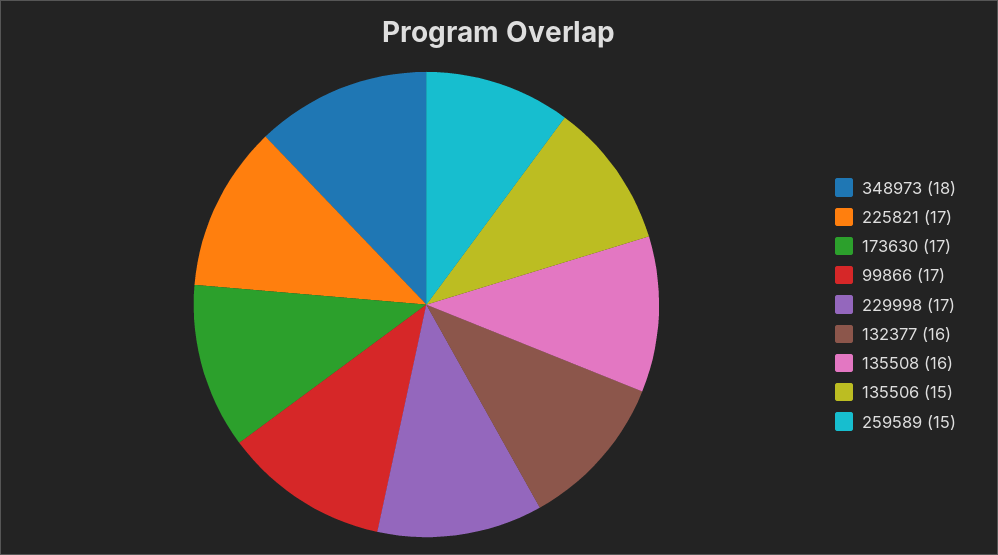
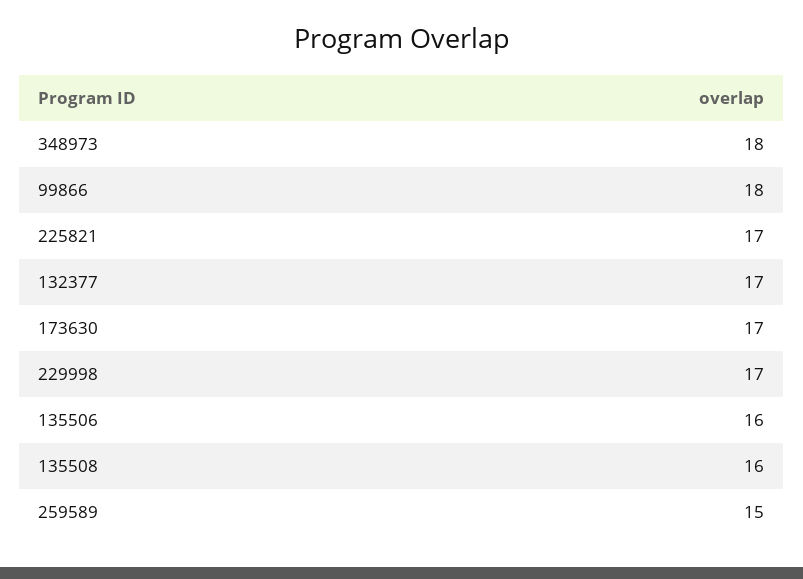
99866: 17 -> 18
132377: 16 -> 17
135506: 15 -> 16

